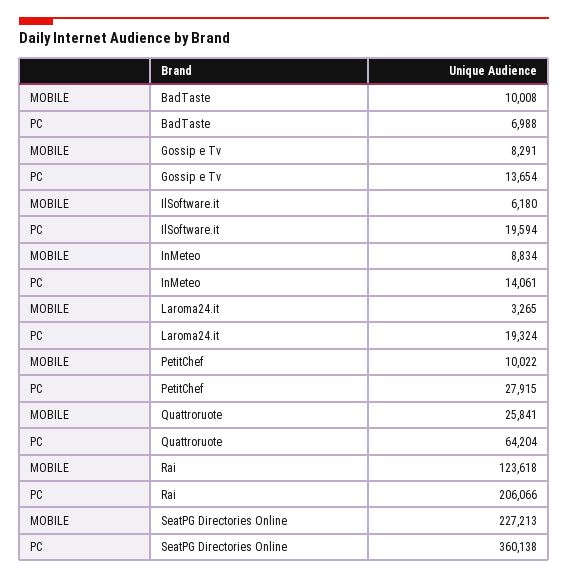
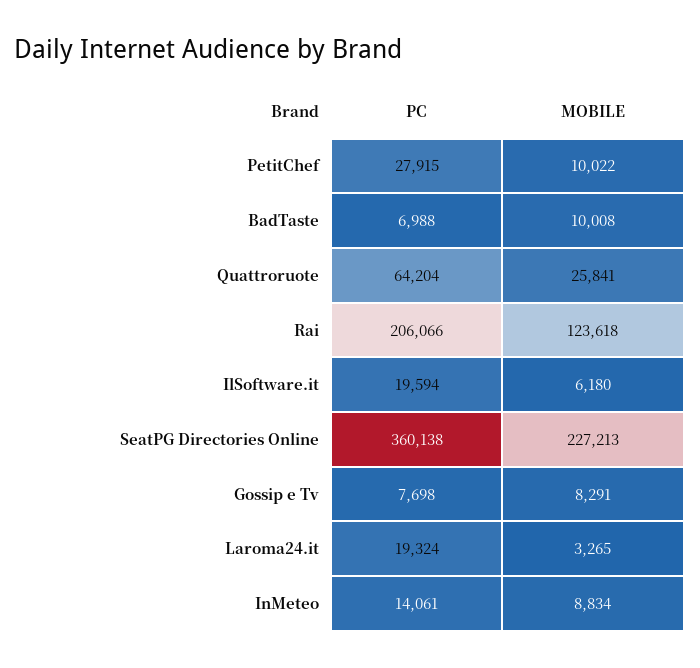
PC, Gossip e Tv: 13654 -> 7698

